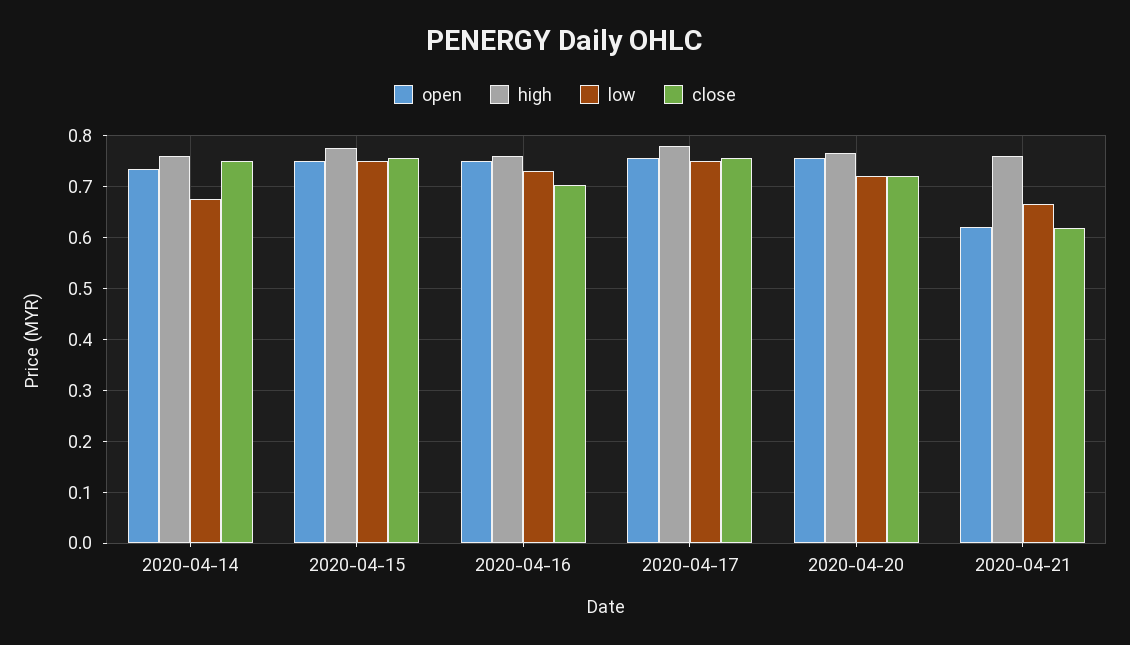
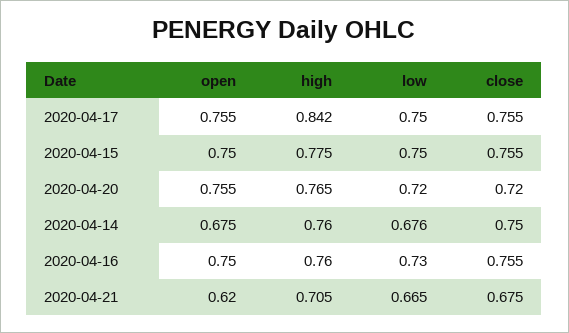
open, 2020-04-14: 0.74 -> 0.675
close, 2020-04-16: 0.7 -> 0.755
high, 2020-04-17: 0.78 -> 0.842
high, 2020-04-21: 0.76 -> 0.705
close, 2020-04-21: 0.62 -> 0.675

